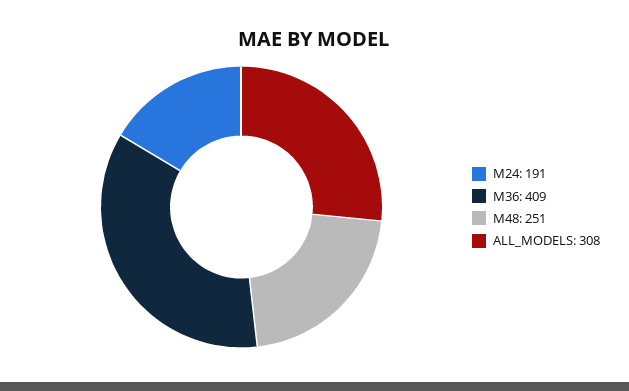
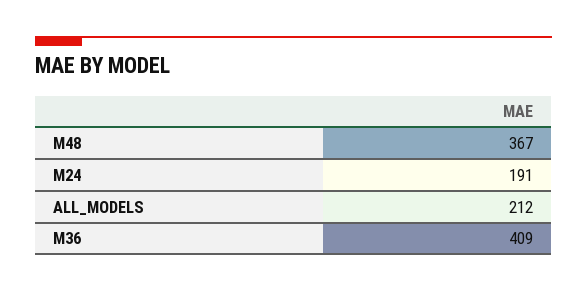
M48: 251 -> 367
ALL_MODELS: 308 -> 212

